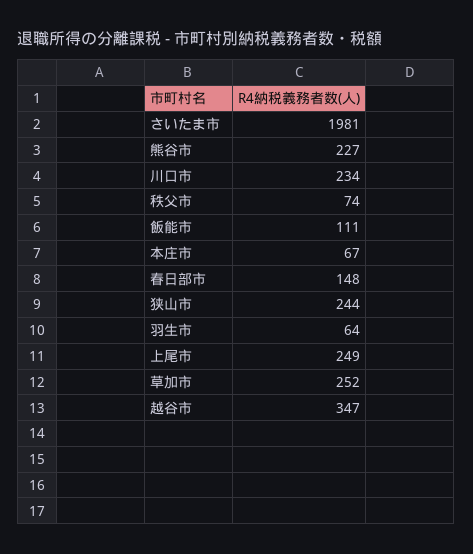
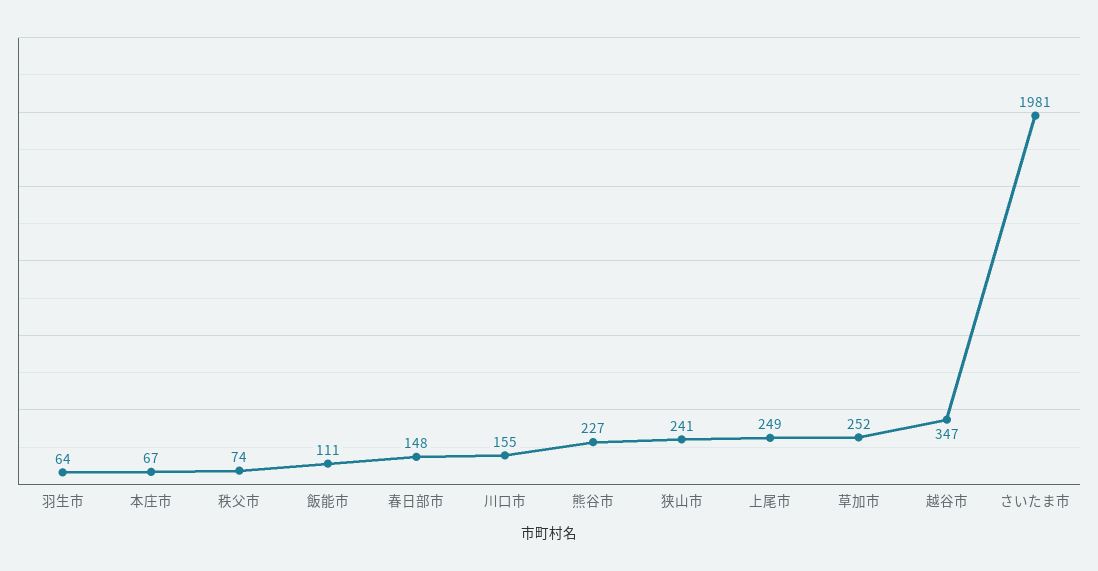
川口市: 234 -> 155
狭山市: 244 -> 241

